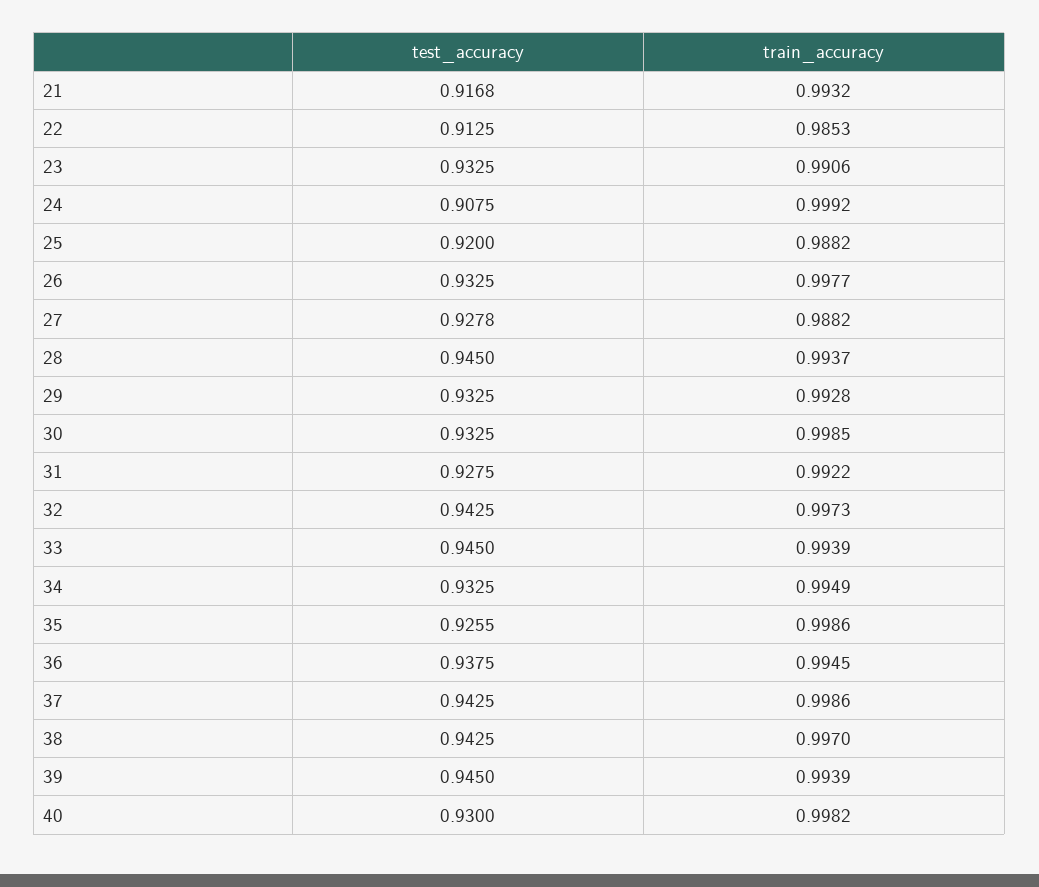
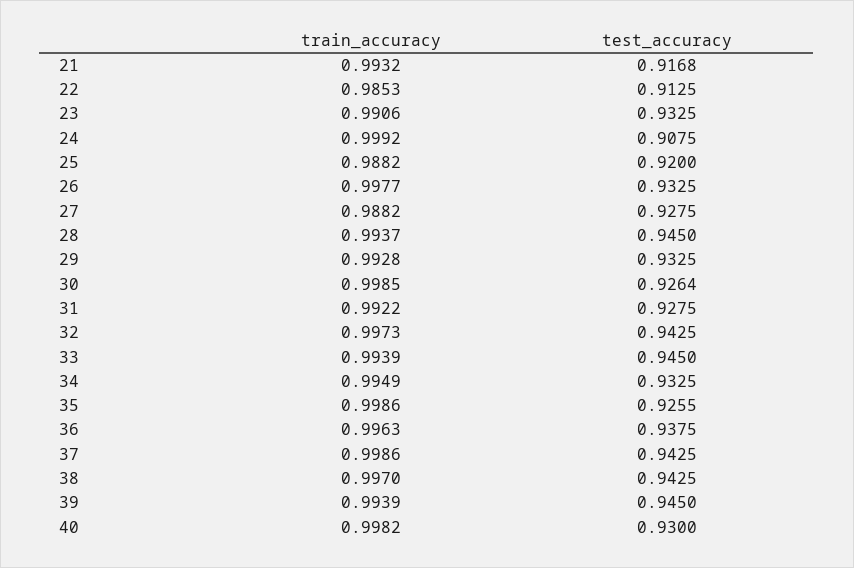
test_accuracy, 27: 0.9278 -> 0.9275
test_accuracy, 30: 0.9325 -> 0.9264
train_accuracy, 36: 0.9945 -> 0.9963

